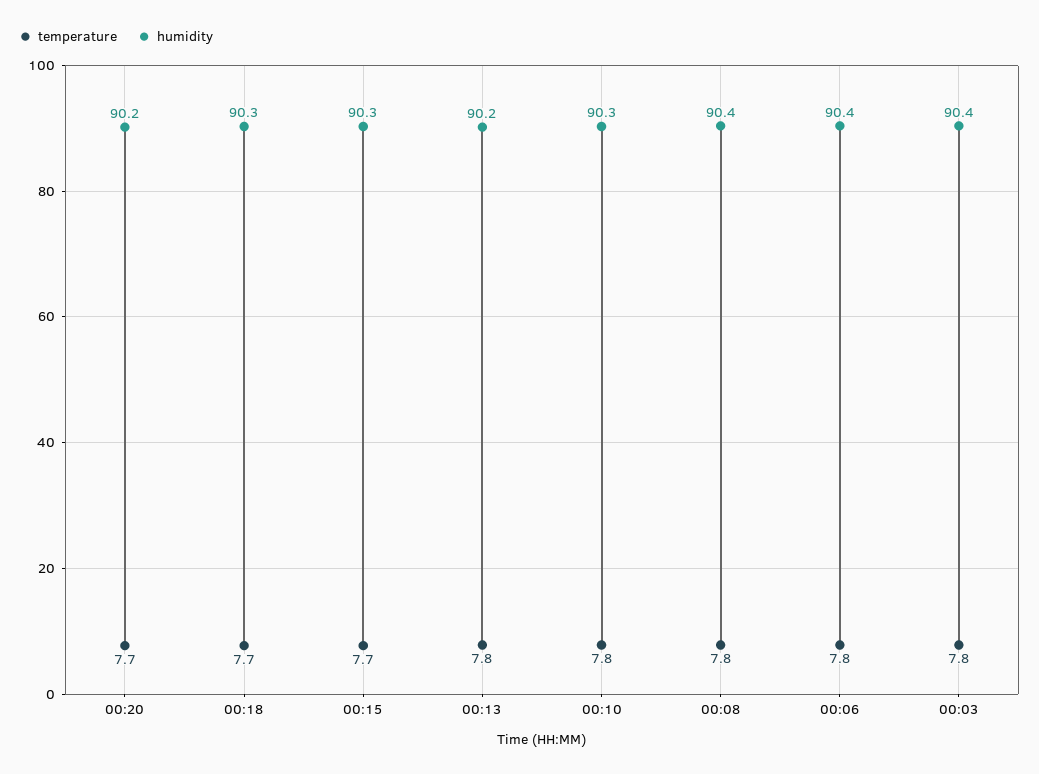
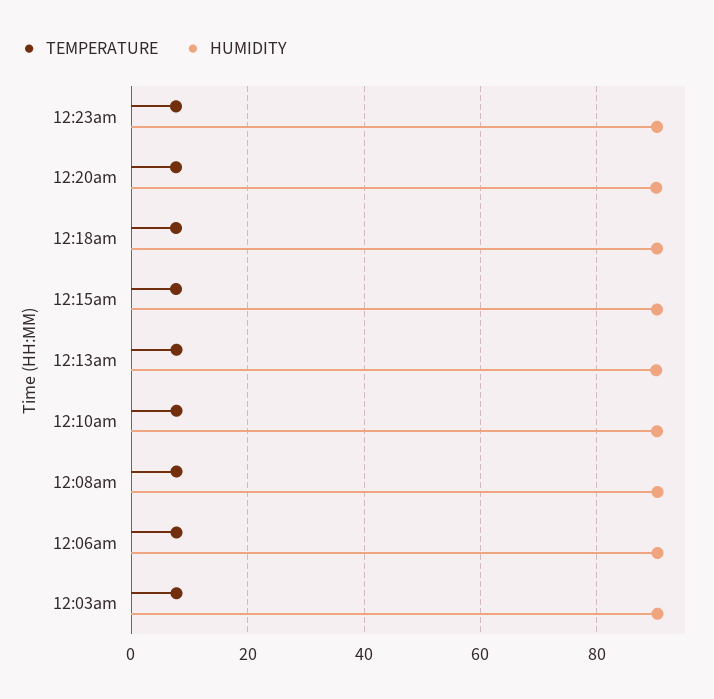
temperature, 12:23am: none -> 8
humidity, 12:23am: none -> 90

